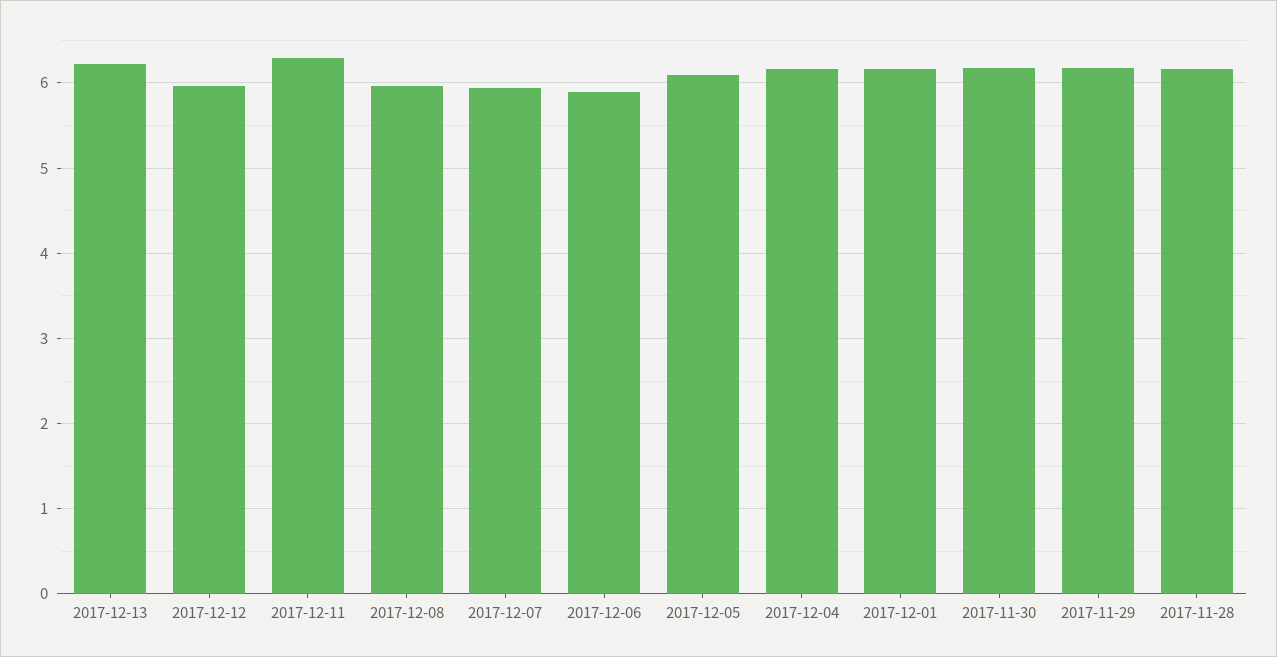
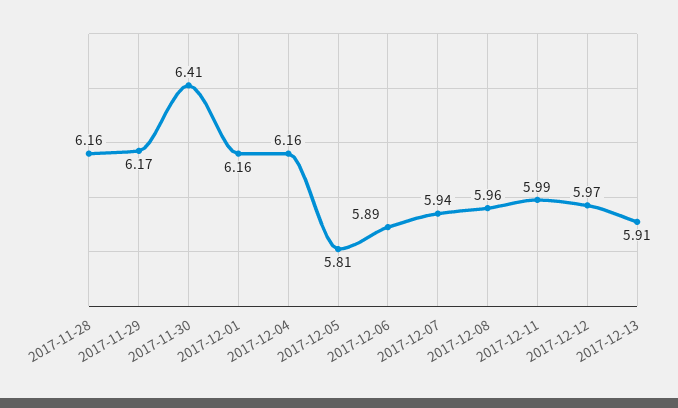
2017-12-13: 6.2 -> 5.91
2017-12-11: 6.3 -> 5.99
2017-12-05: 6.1 -> 5.81
2017-11-30: 6.2 -> 6.41

